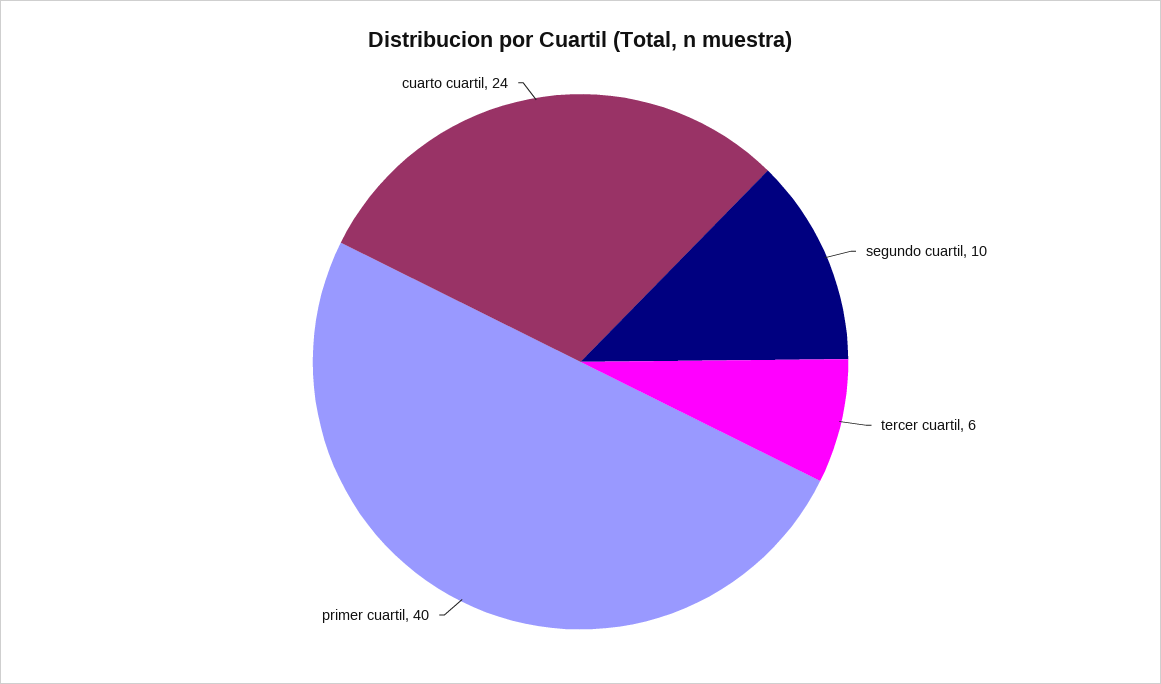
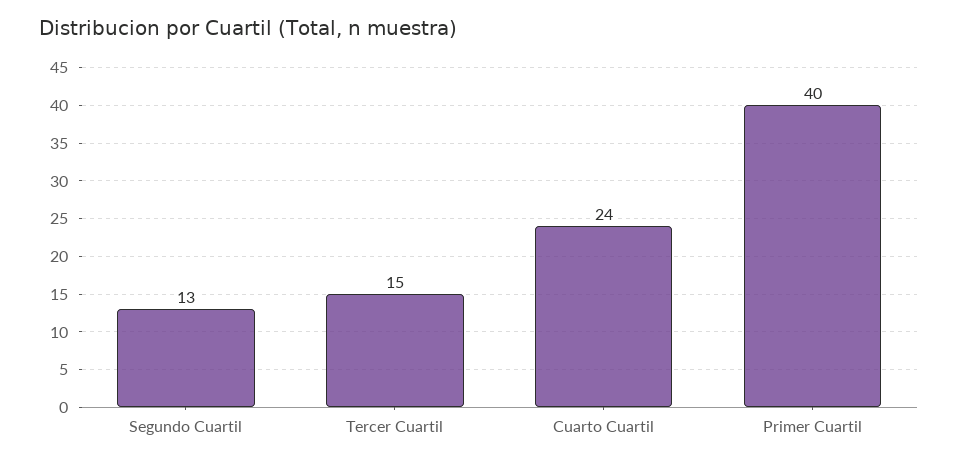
segundo cuartil: 10 -> 13
tercer cuartil: 6 -> 15

